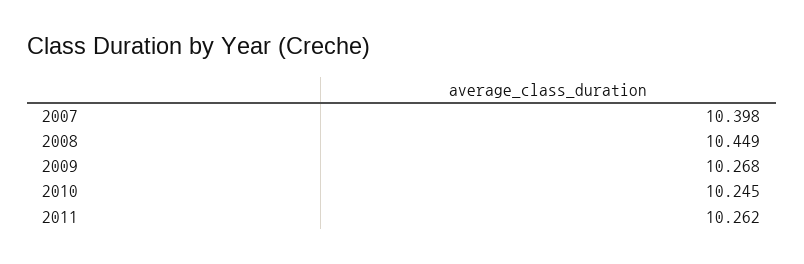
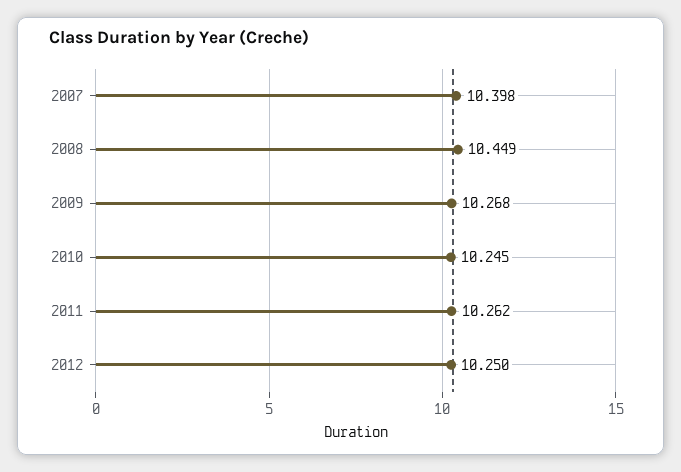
2012: none -> 10.25

